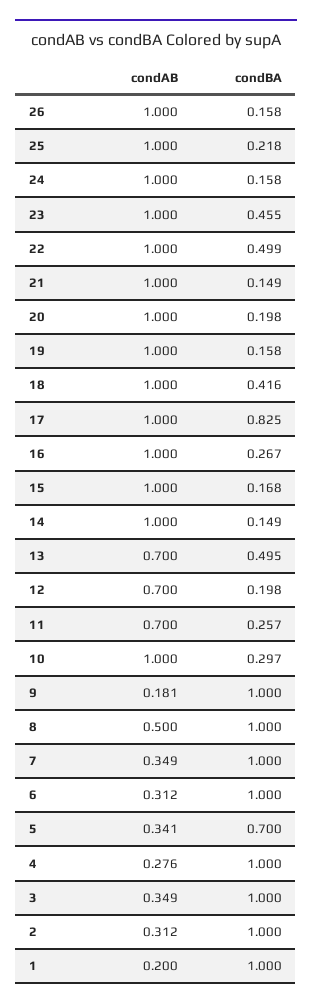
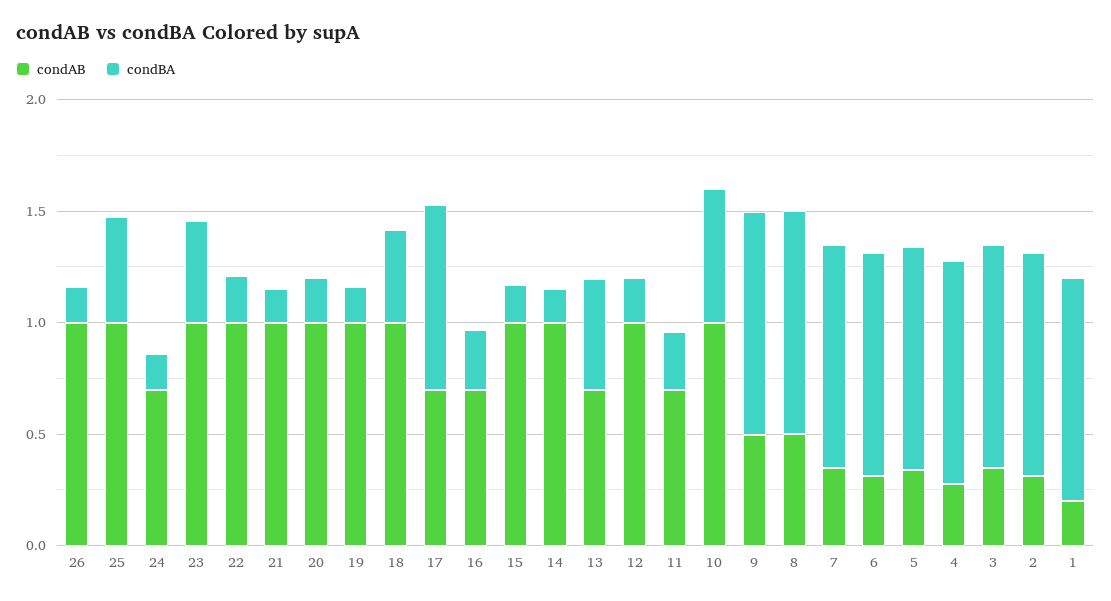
condBA, 25: 0.218 -> 0.5
condAB, 24: 1 -> 0.7
condBA, 22: 0.499 -> 0.2
condAB, 17: 1 -> 0.7
condAB, 16: 1 -> 0.7
condAB, 12: 0.7 -> 1
condBA, 10: 0.297 -> 0.6
condAB, 9: 0.181 -> 0.5
condBA, 5: 0.7 -> 1

